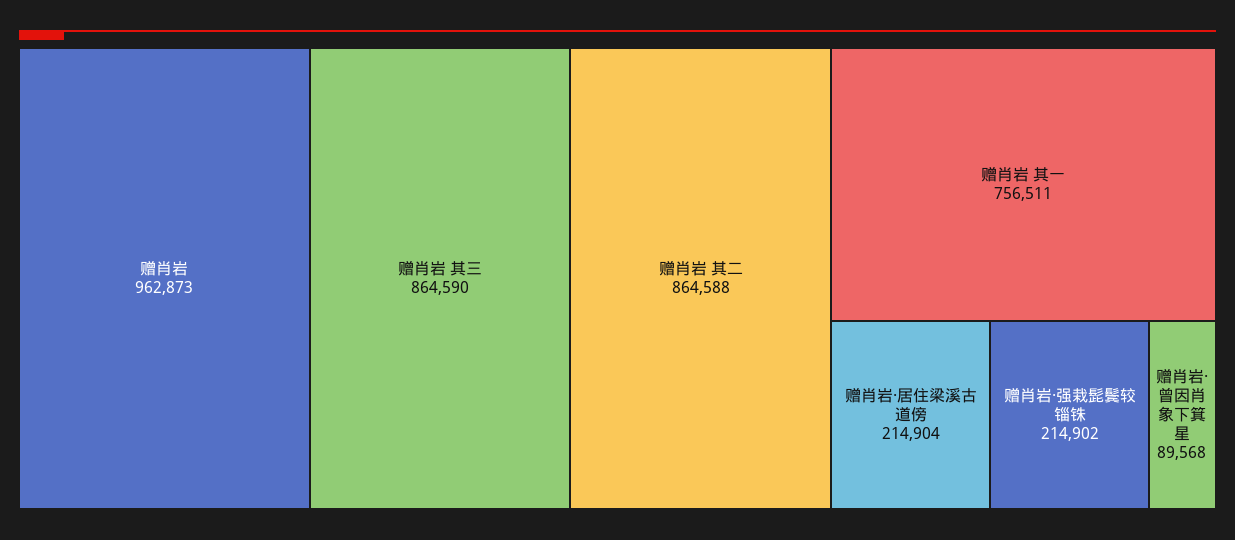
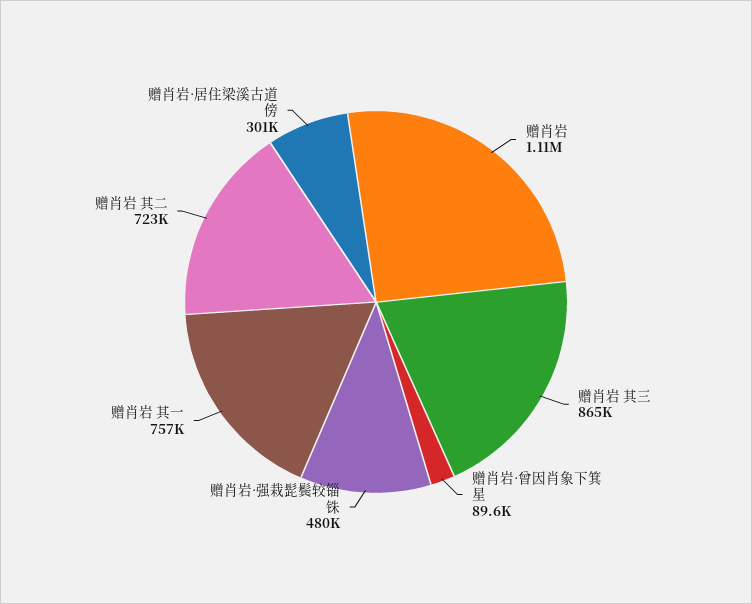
赠肖岩: 962873 -> 1110000
赠肖岩 其二: 864588 -> 723000
赠肖岩·居住梁溪古道傍: 214904 -> 301000
赠肖岩·强栽髭鬓较锱铢: 214902 -> 480000

